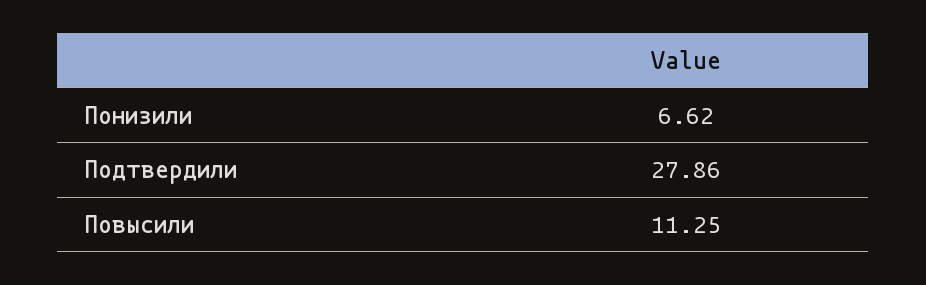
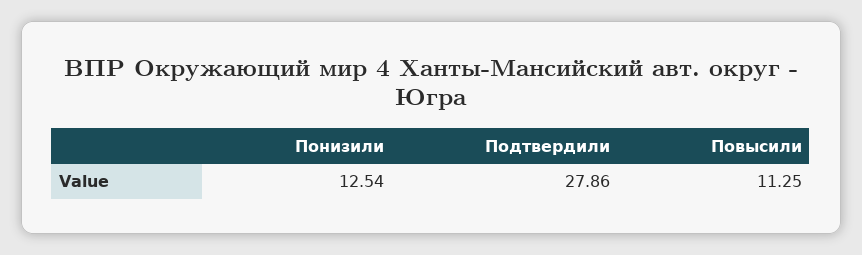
Понизили: 6.62 -> 12.54

